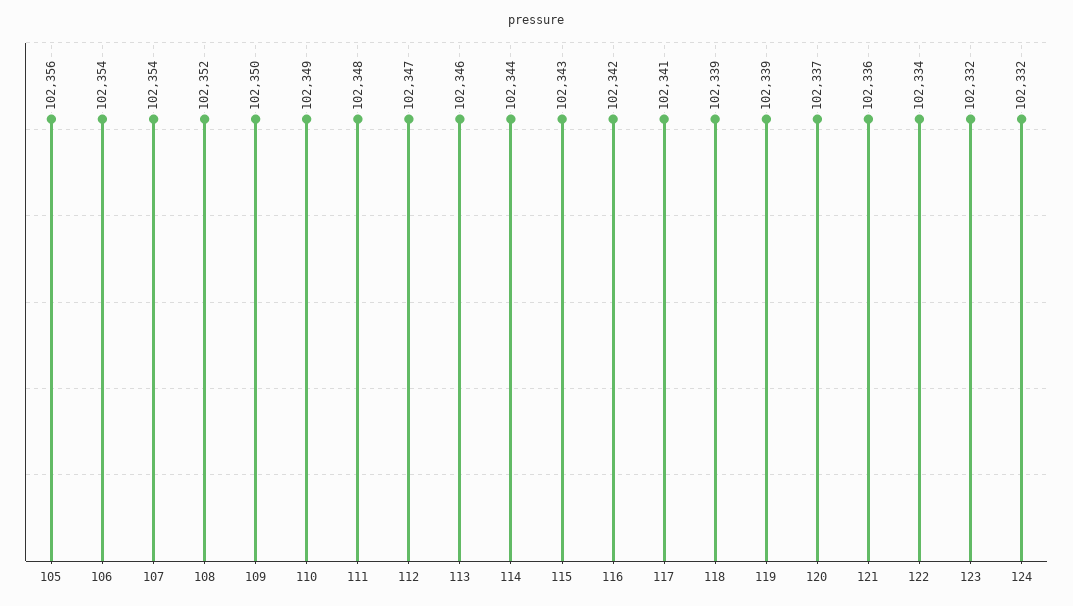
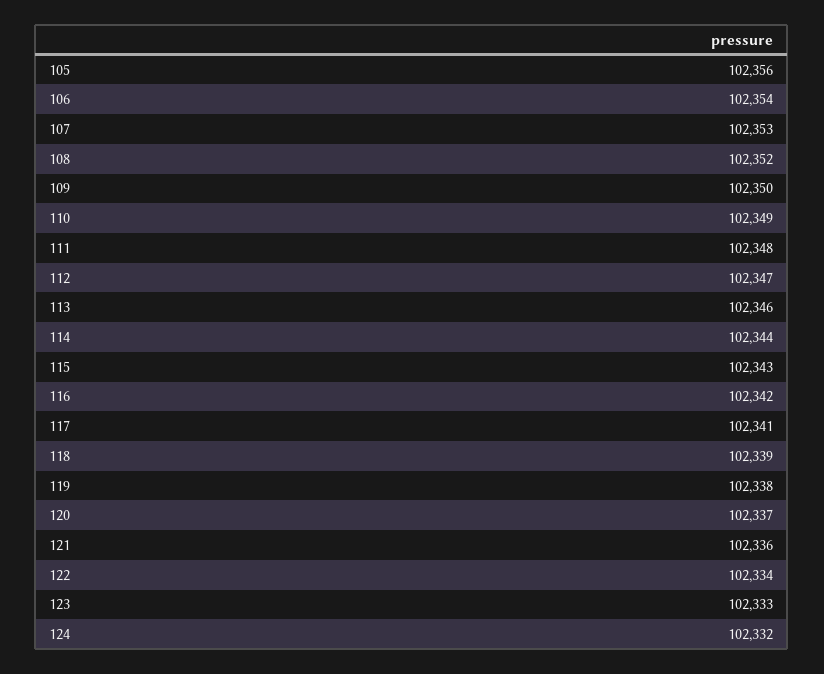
107: 102354 -> 102353
119: 102339 -> 102338
123: 102332 -> 102333

